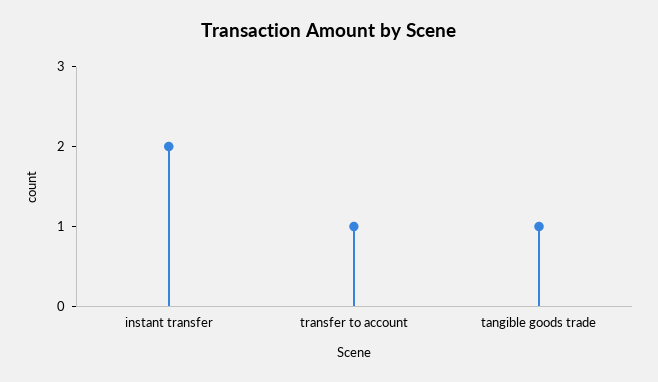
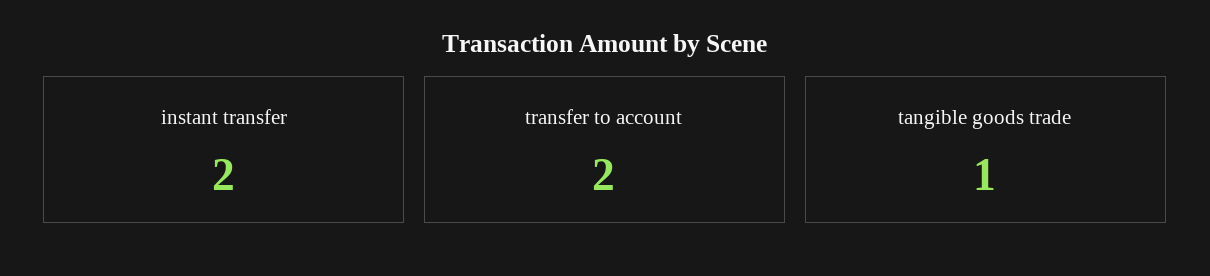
transfer to account: 1 -> 2

